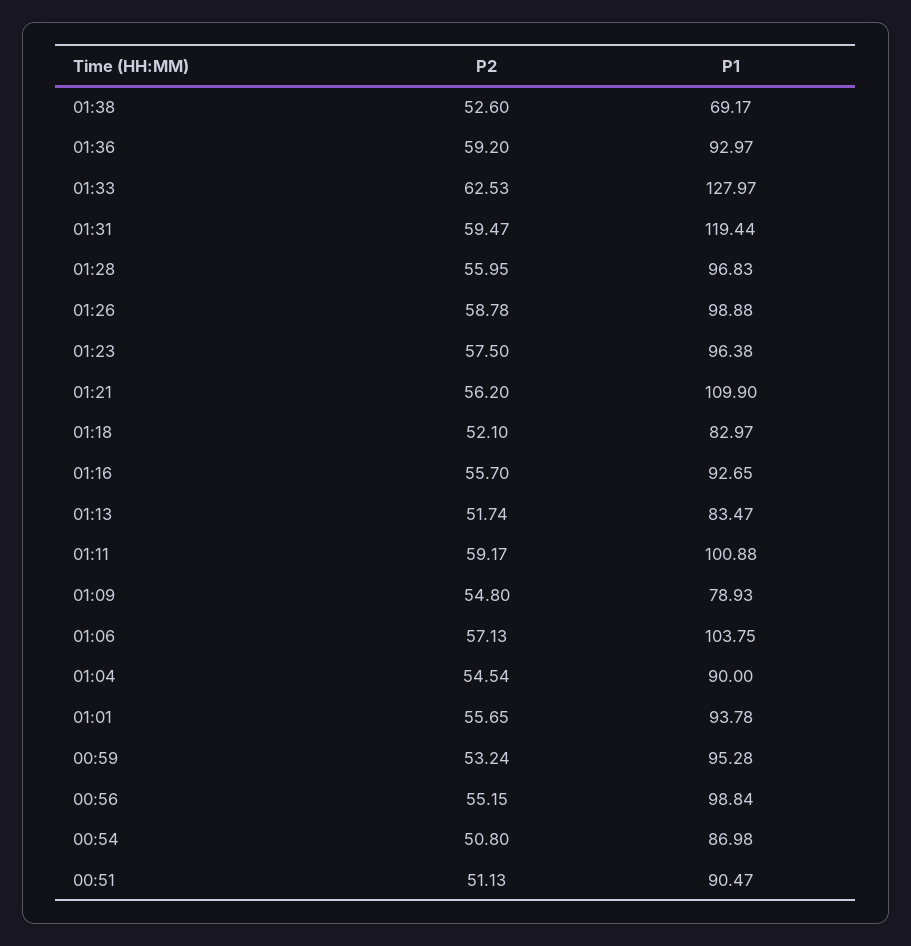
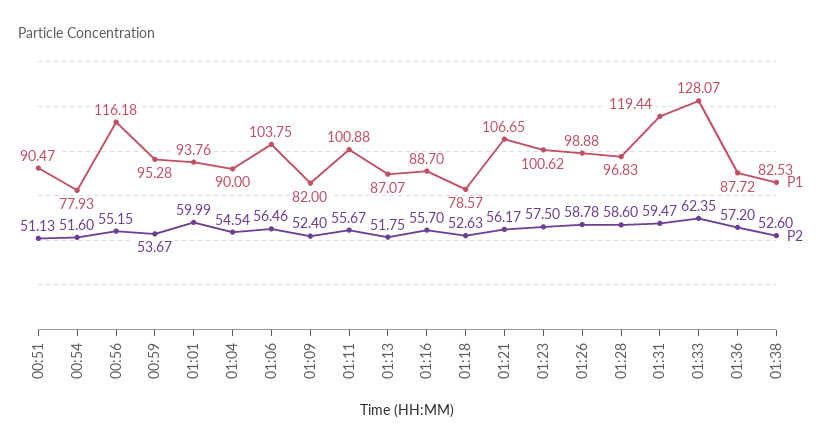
P1, 01:38: 69.17 -> 82.53
P2, 01:36: 59.2 -> 57.2
P1, 01:36: 92.97 -> 87.72
P2, 01:33: 62.53 -> 62.35
P1, 01:33: 127.97 -> 128.07
P2, 01:28: 55.95 -> 58.6
P1, 01:23: 96.38 -> 100.62
P2, 01:21: 56.2 -> 56.17
P1, 01:21: 109.9 -> 106.65
P2, 01:18: 52.1 -> 52.63
P1, 01:18: 82.97 -> 78.57
P1, 01:16: 92.65 -> 88.7
P2, 01:13: 51.74 -> 51.75
P1, 01:13: 83.47 -> 87.07
P2, 01:11: 59.17 -> 55.67
P2, 01:09: 54.8 -> 52.4
P1, 01:09: 78.93 -> 82
P2, 01:06: 57.13 -> 56.46
P2, 01:01: 55.65 -> 59.99
P1, 01:01: 93.78 -> 93.76
P2, 00:59: 53.24 -> 53.67
P1, 00:56: 98.84 -> 116.18
P2, 00:54: 50.8 -> 51.6
P1, 00:54: 86.98 -> 77.93

